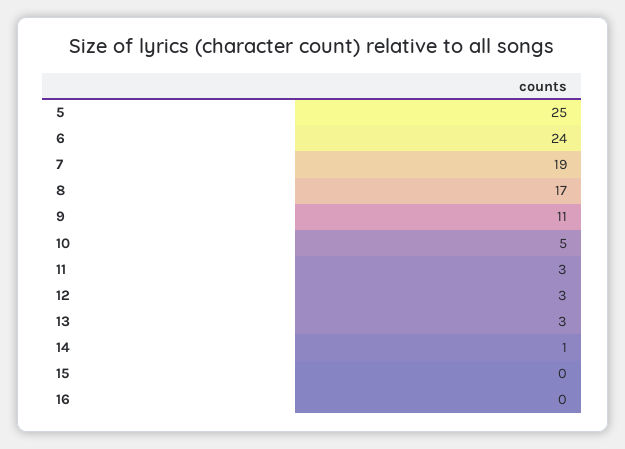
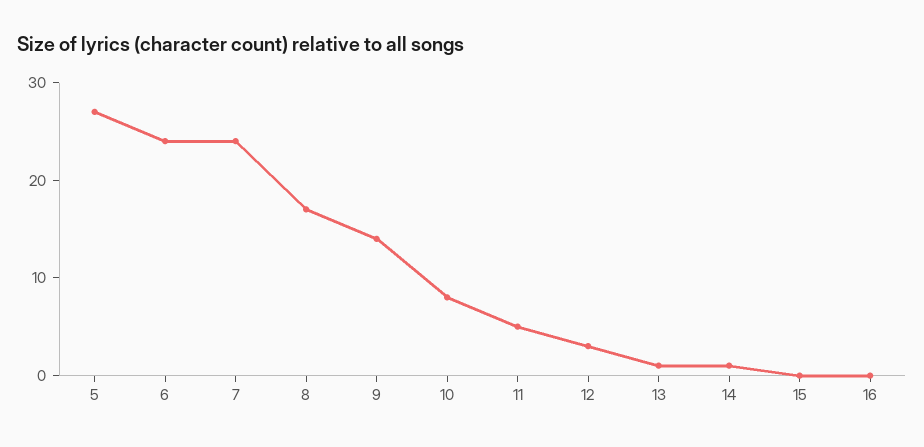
5: 25 -> 27
7: 19 -> 24
9: 11 -> 14
10: 5 -> 8
11: 3 -> 5
13: 3 -> 1

